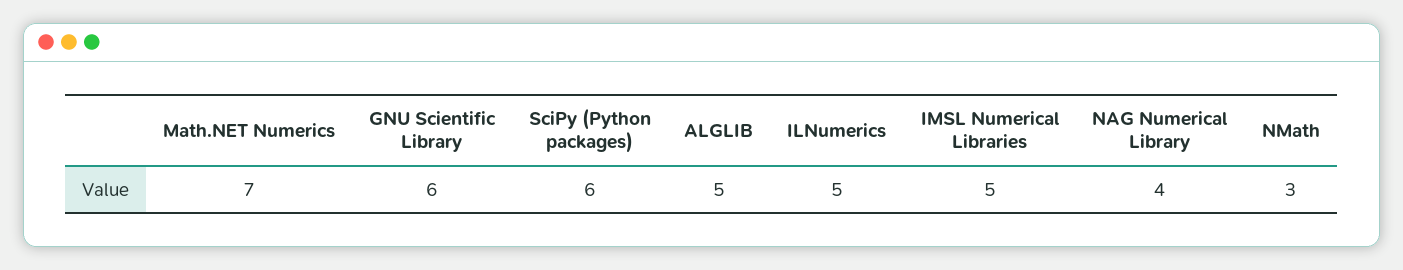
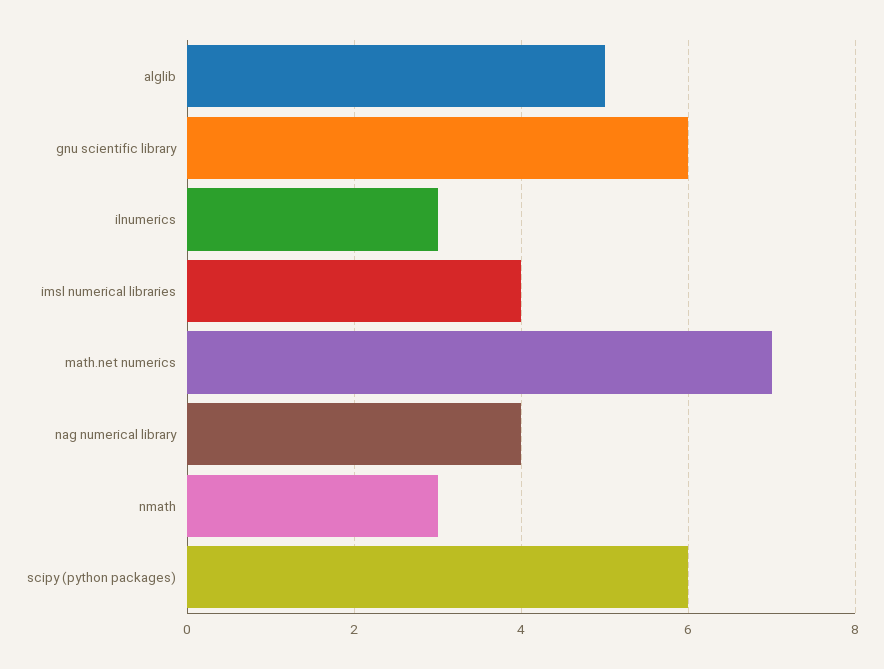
ILNumerics: 5 -> 3
IMSL Numerical Libraries: 5 -> 4

